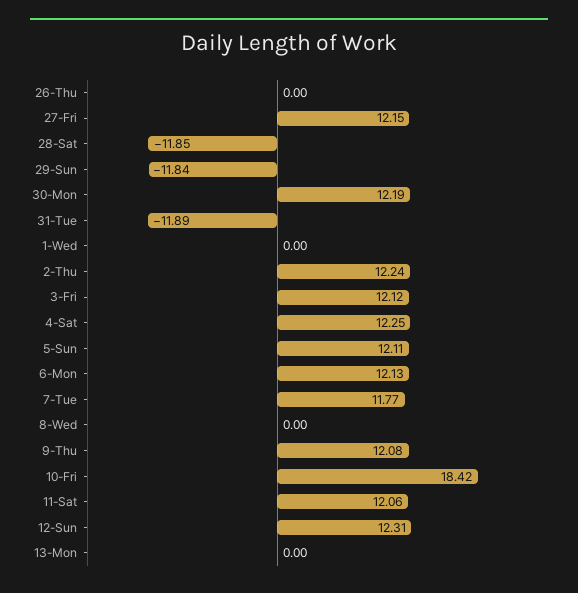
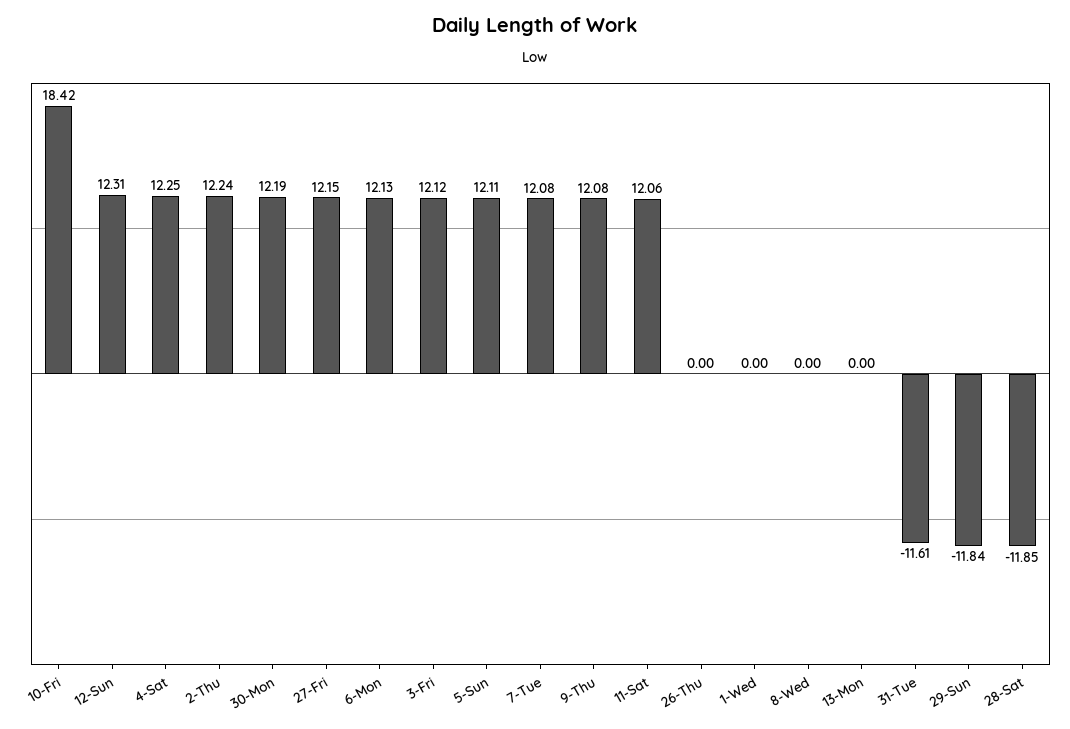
31-Tue: -11.89 -> -11.61
7-Tue: 11.77 -> 12.08

